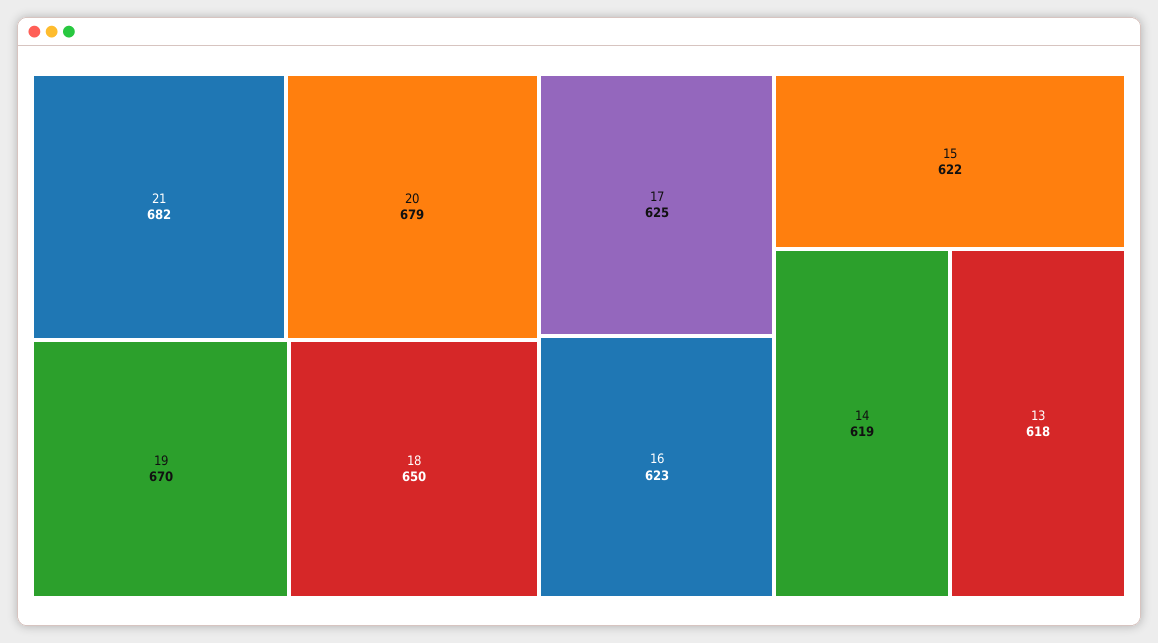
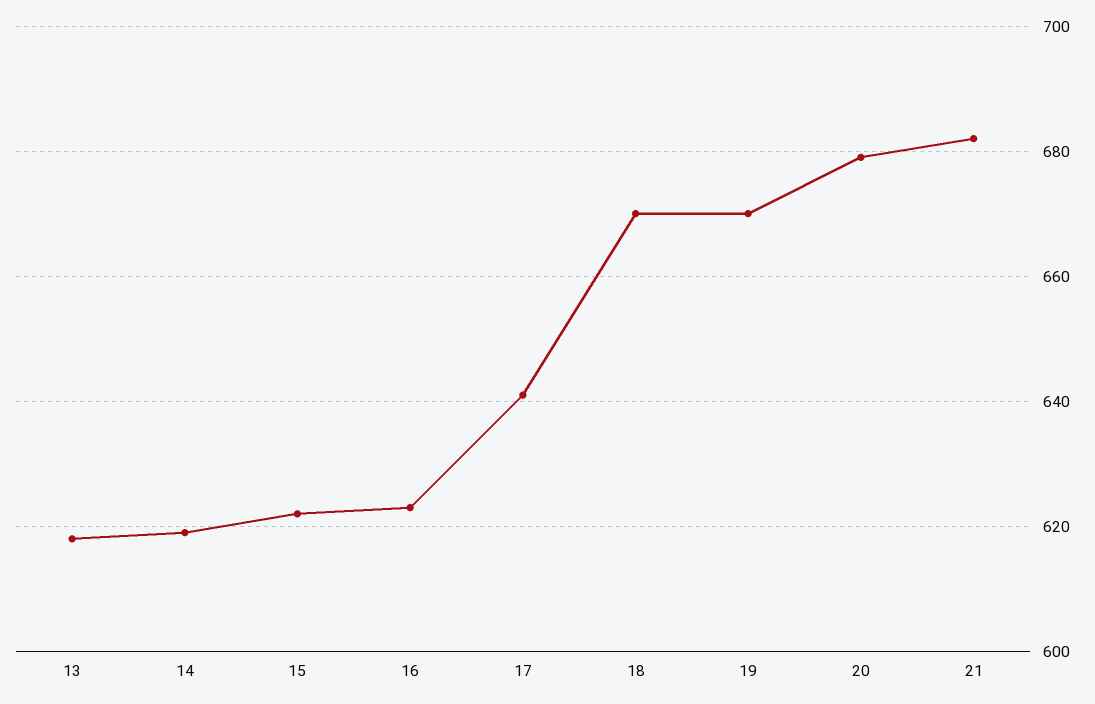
18: 650 -> 670
17: 625 -> 640

